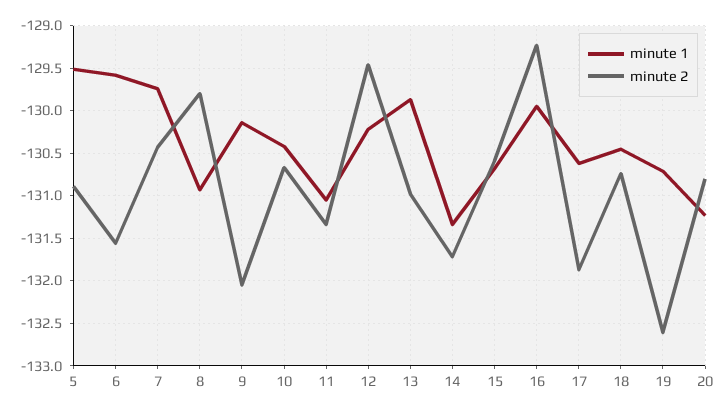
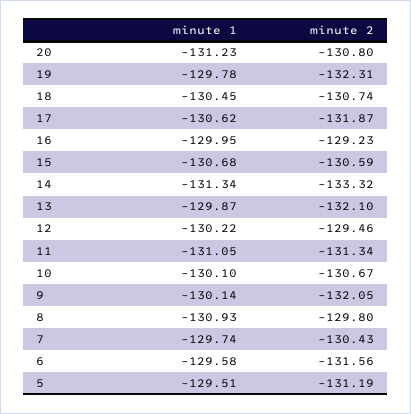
minute 2, 5: -130.9 -> -131.19
minute 1, 10: -130.4 -> -130.1
minute 2, 13: -131 -> -132.1
minute 2, 14: -131.7 -> -133.32
minute 1, 19: -130.7 -> -129.78
minute 2, 19: -132.6 -> -132.31

